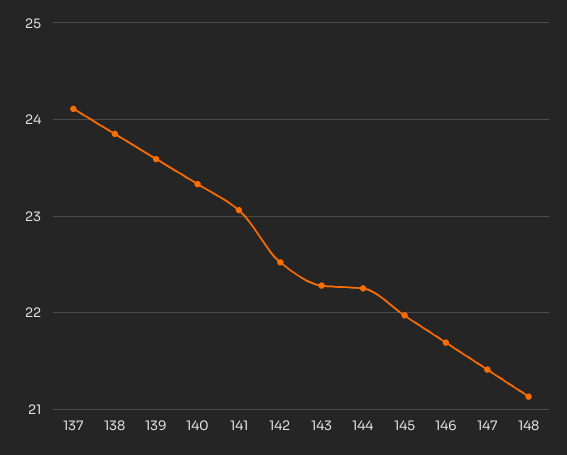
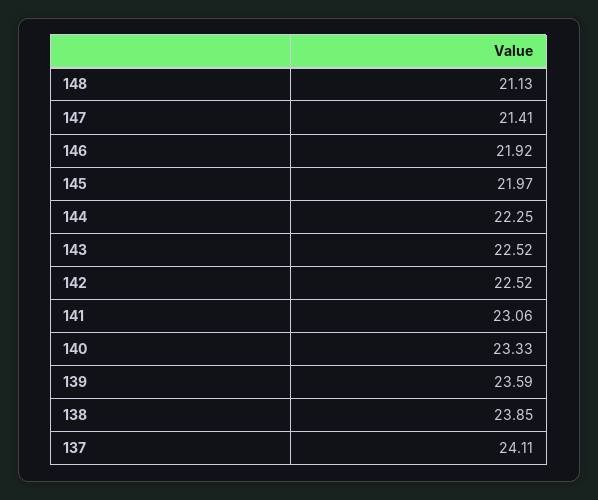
143: 22.3 -> 22.52
146: 21.7 -> 21.92

